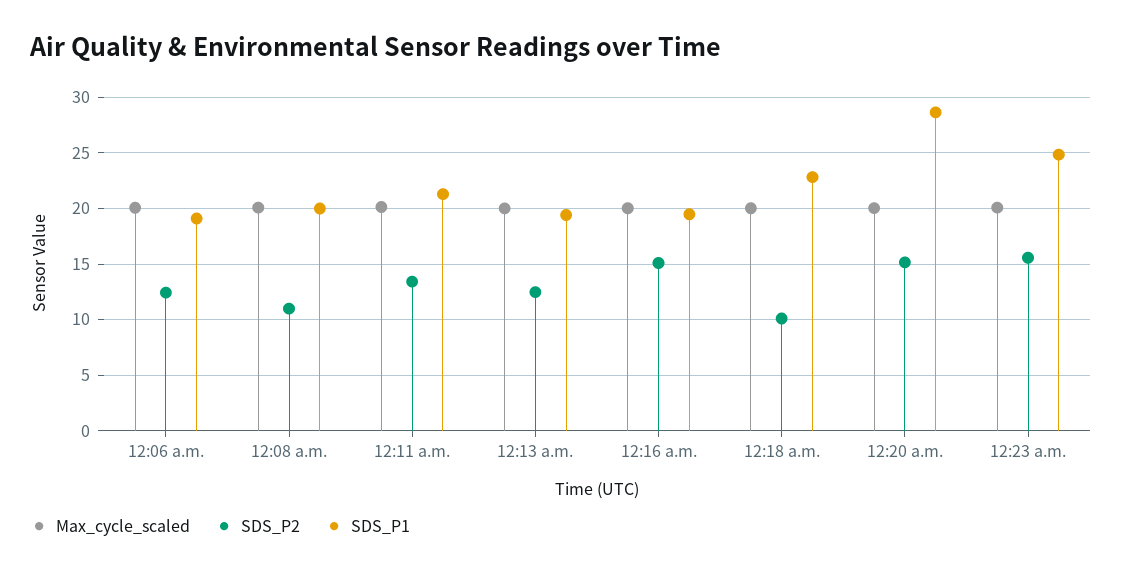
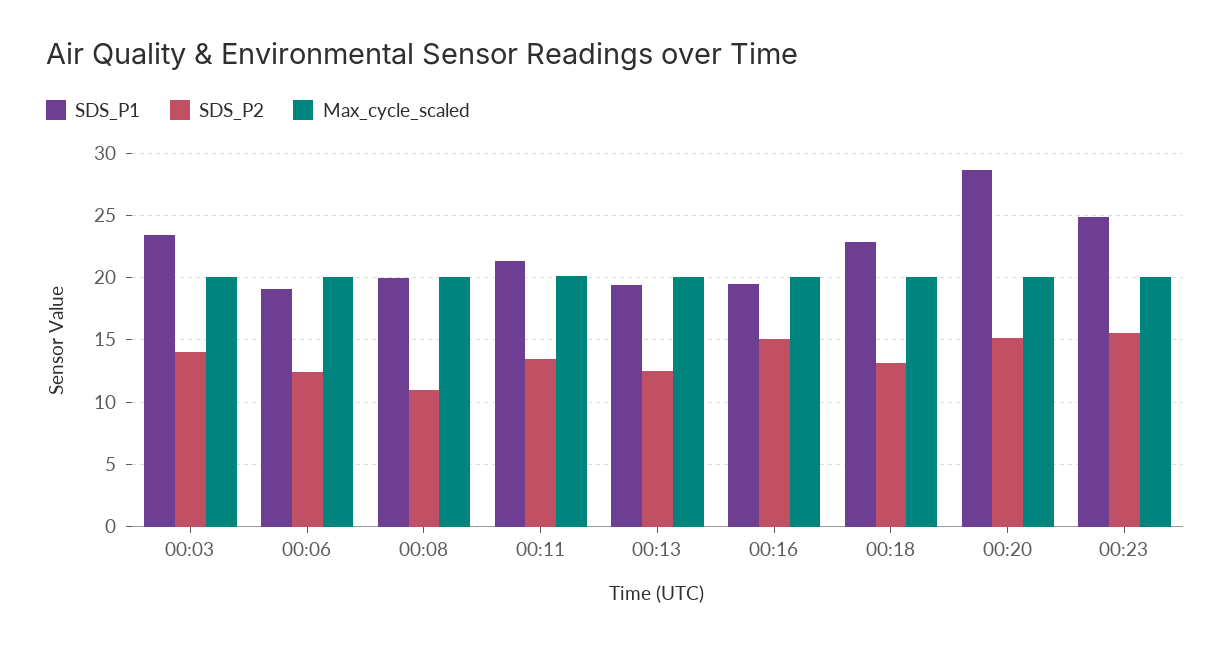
SDS_P2, 12:18 a.m.: 10 -> 13
SDS_P1, 00:03: none -> 23.5
SDS_P2, 00:03: none -> 14
Max_cycle_scaled, 00:03: none -> 20

